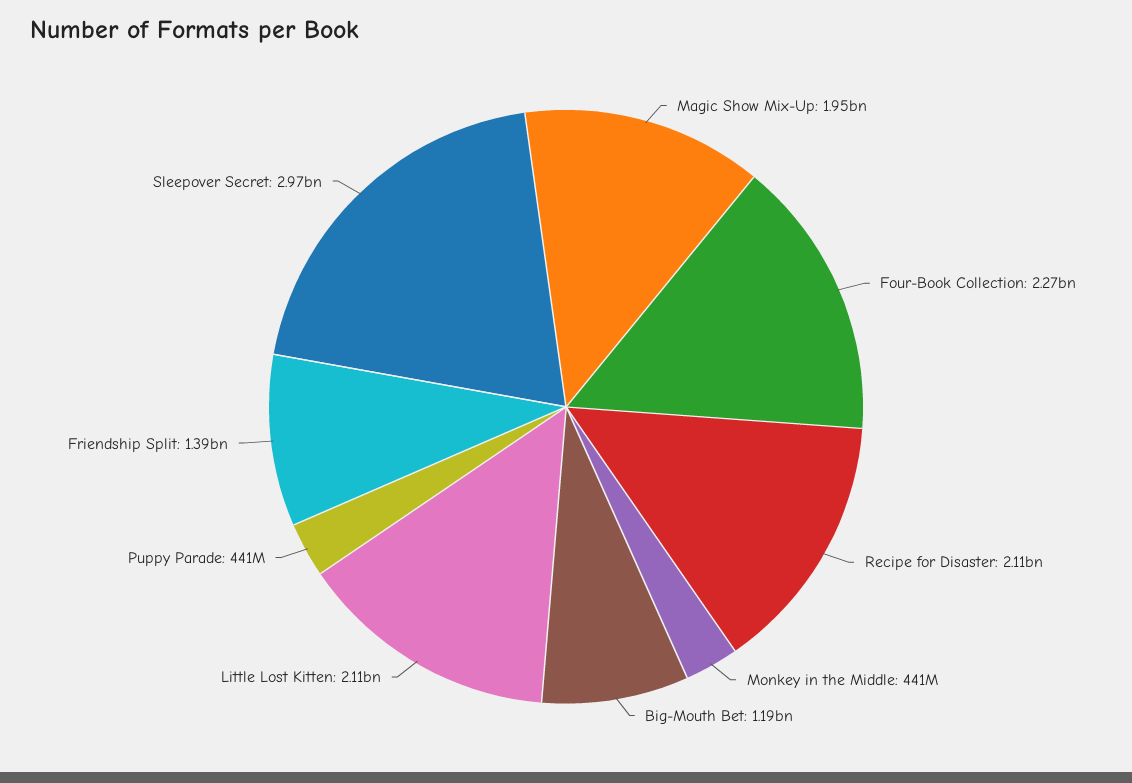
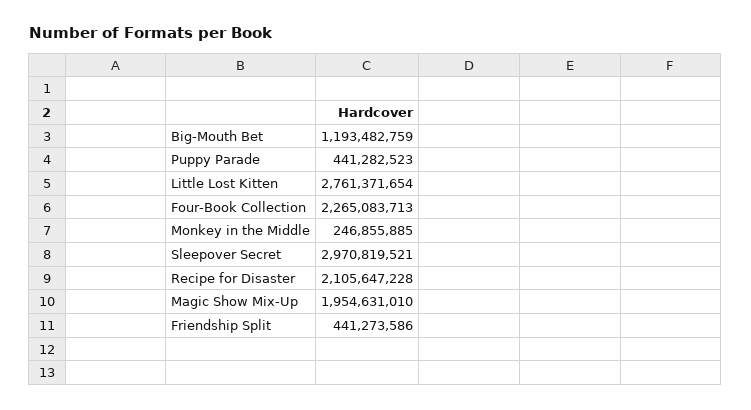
Monkey in the Middle: 441000000 -> 246855885
Little Lost Kitten: 2110000000 -> 2761371654
Friendship Split: 1390000000 -> 441273586

